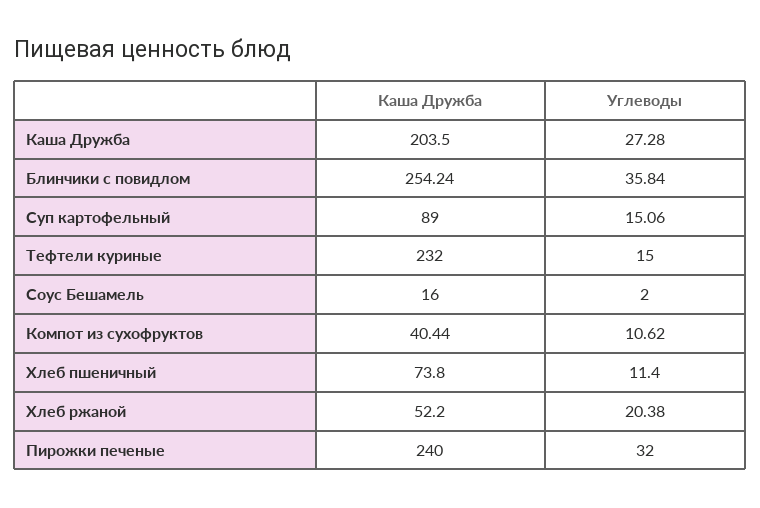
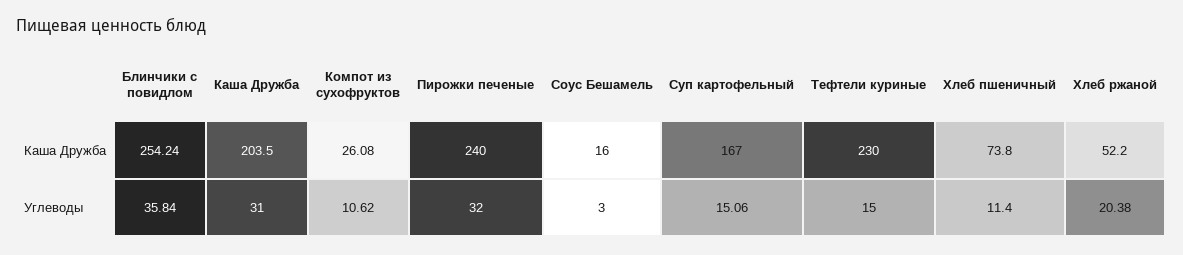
Углеводы, Каша Дружба: 27.28 -> 31
Каша Дружба, Суп картофельный: 89 -> 167
Каша Дружба, Тефтели куриные: 232 -> 230
Углеводы, Соус Бешамель: 2 -> 3
Каша Дружба, Компот из сухофруктов: 40.44 -> 26.08

